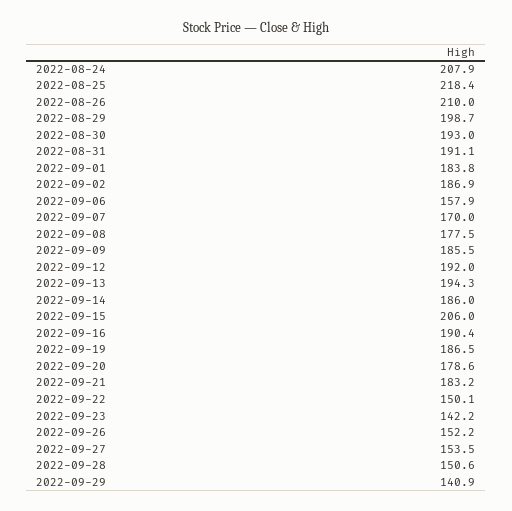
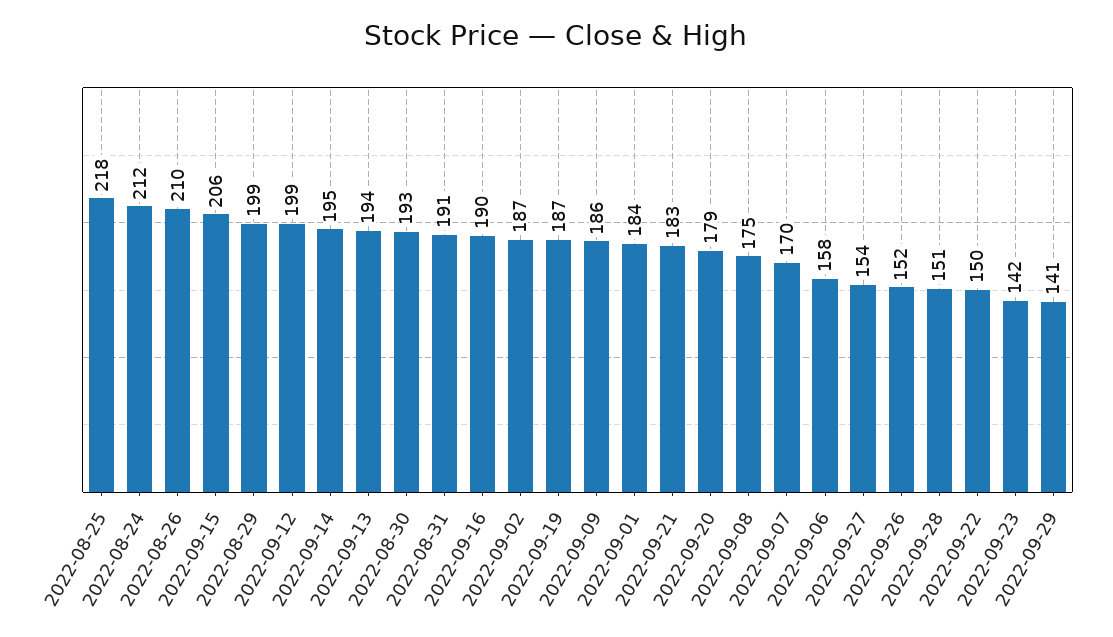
2022-08-24: 207.9 -> 212
2022-09-08: 177.5 -> 175
2022-09-12: 192 -> 199
2022-09-14: 186 -> 195

